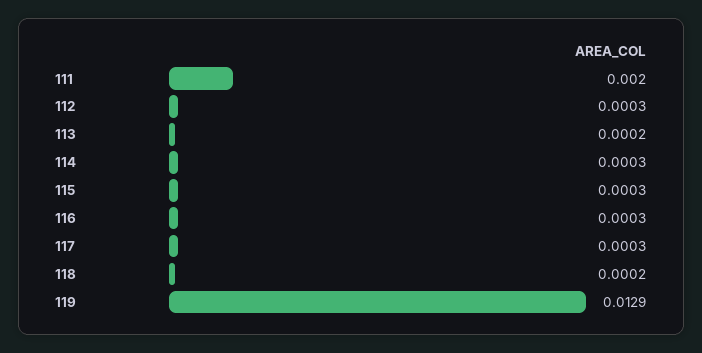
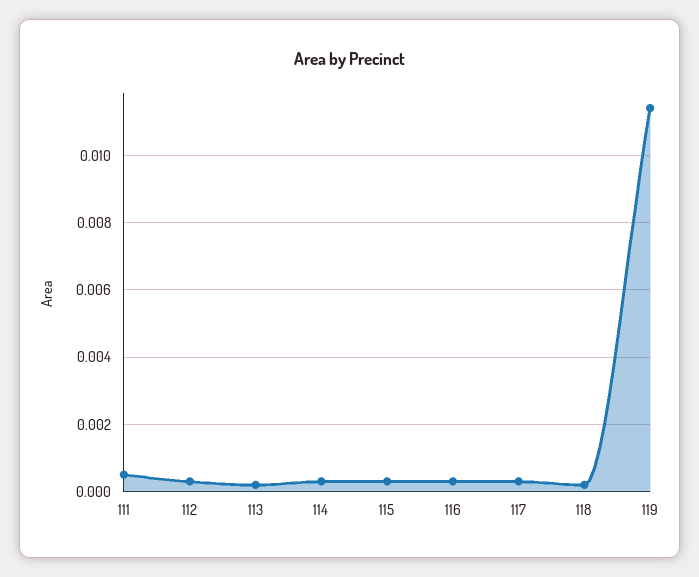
111: 0.002 -> 0.0005
119: 0.0129 -> 0.0115

